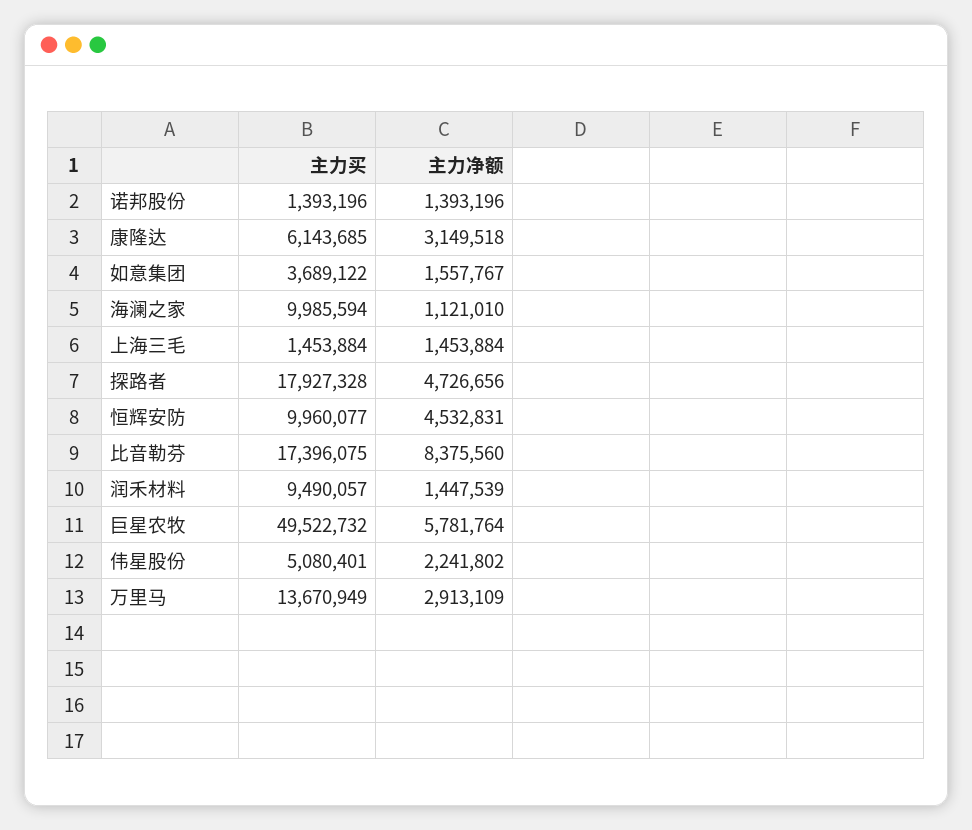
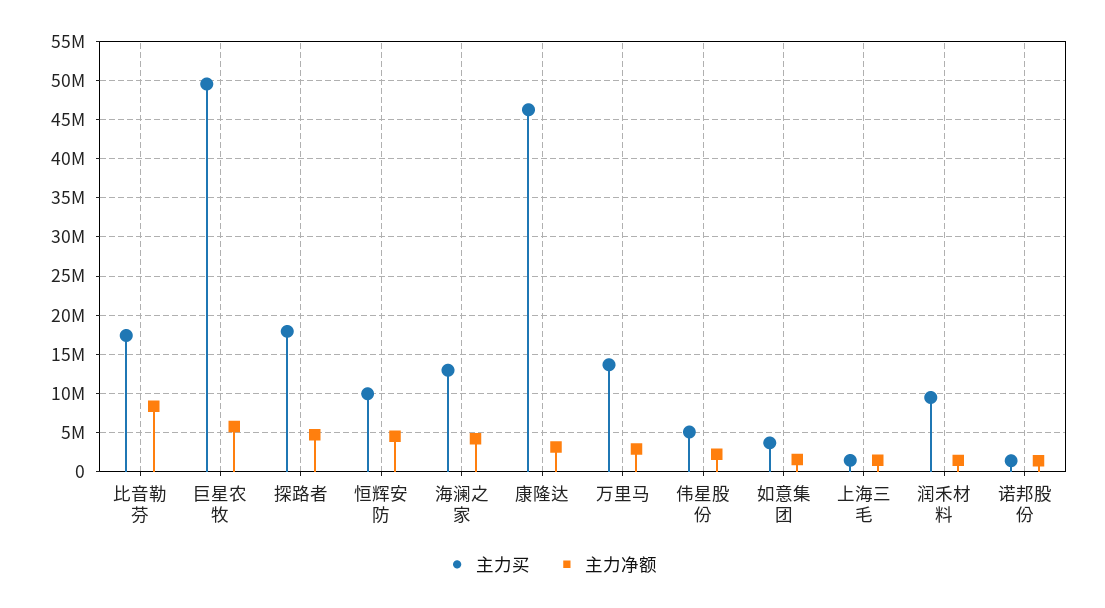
主力买, 康隆达: 6143685 -> 46000000
主力买, 海澜之家: 9985594 -> 13000000
主力净额, 海澜之家: 1121010 -> 4000000

